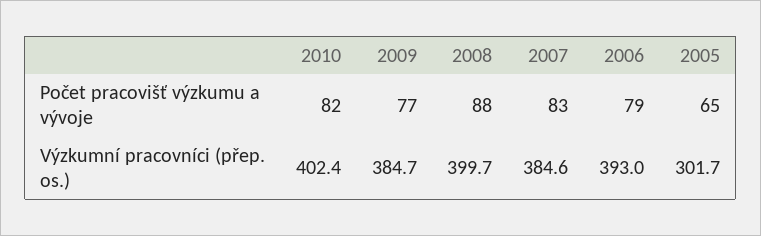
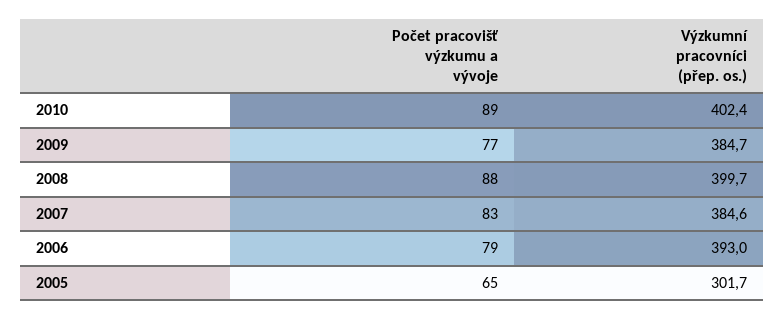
2010, Počet pracovišť výzkumu a vývoje: 82 -> 89

